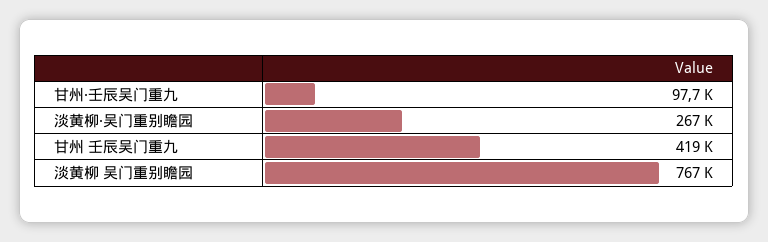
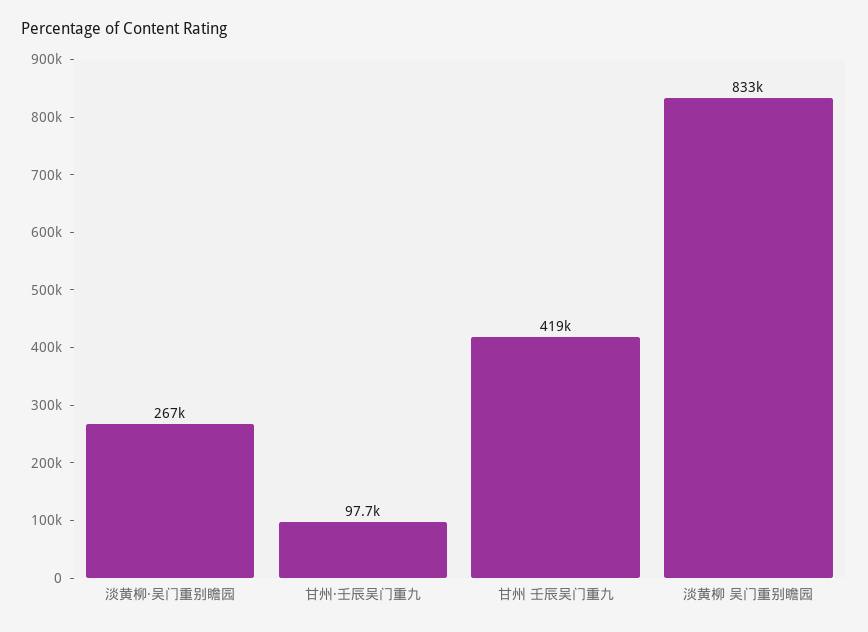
淡黄柳 吴门重别瞻园: 767000 -> 833000

